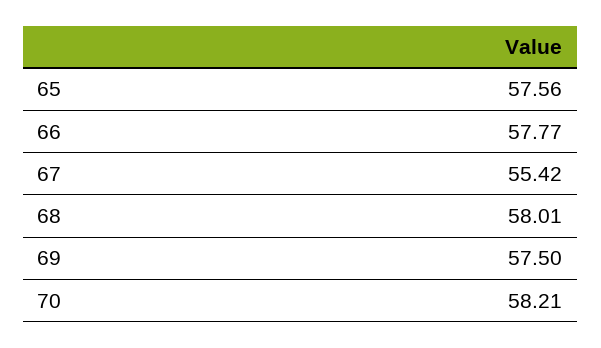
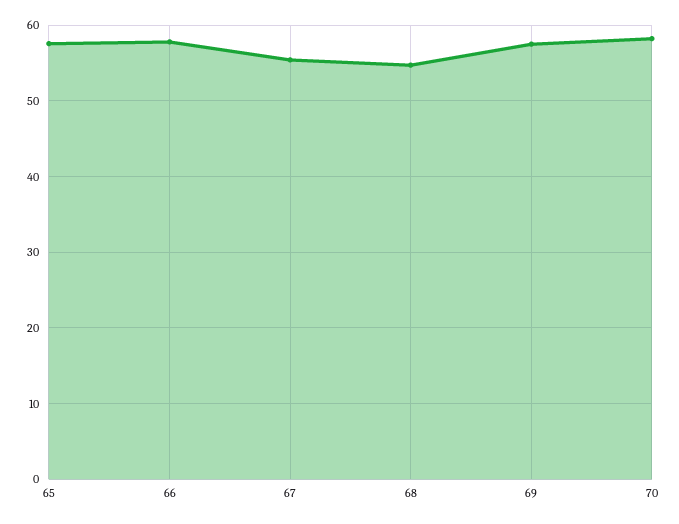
68: 58.01 -> 55

